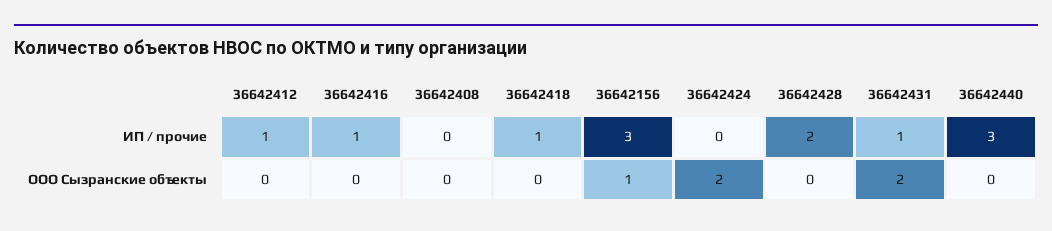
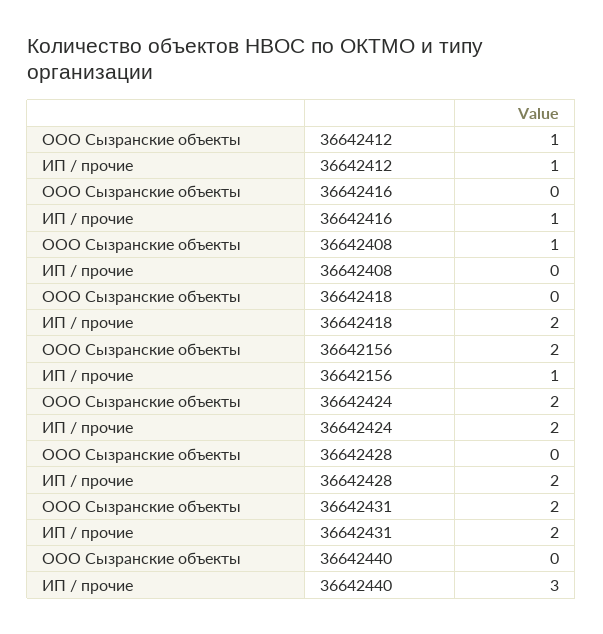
36642418, ИП / прочие: 1 -> 2
36642156, ИП / прочие: 3 -> 1
36642424, ИП / прочие: 0 -> 2
36642431, ИП / прочие: 1 -> 2
36642412, ООО Сызранские объекты: 0 -> 1
36642408, ООО Сызранские объекты: 0 -> 1
36642156, ООО Сызранские объекты: 1 -> 2

